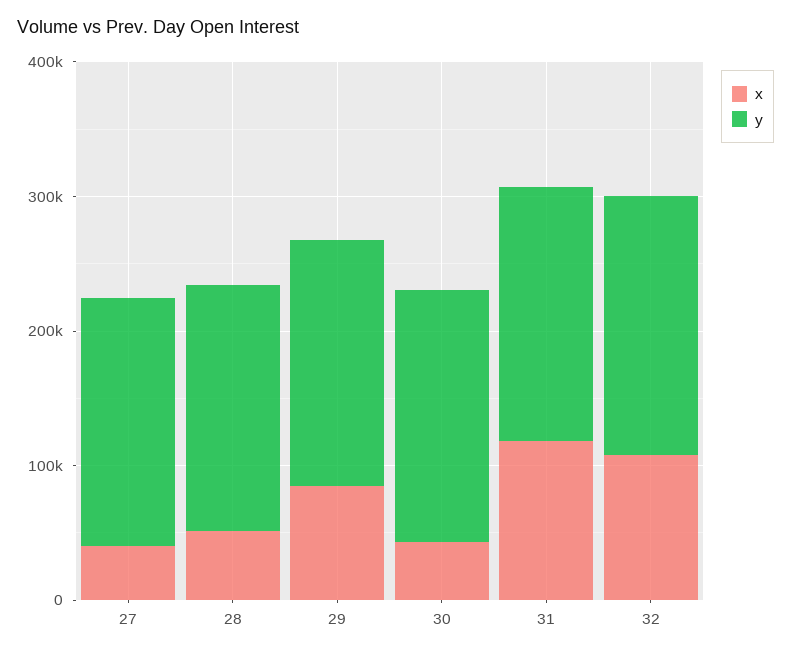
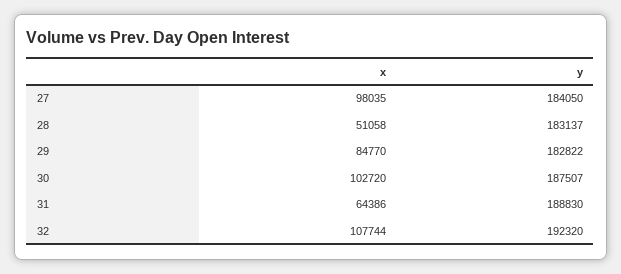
x, 27: 40000 -> 98035
x, 30: 40000 -> 102720
x, 31: 120000 -> 64386

